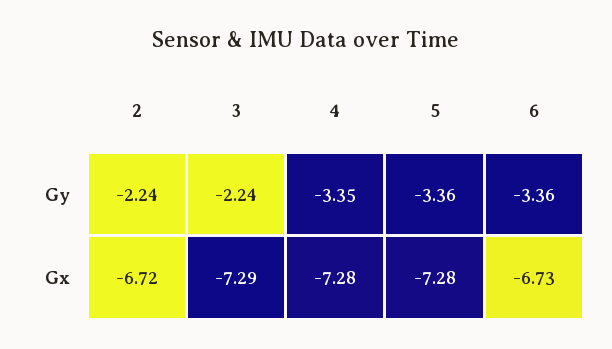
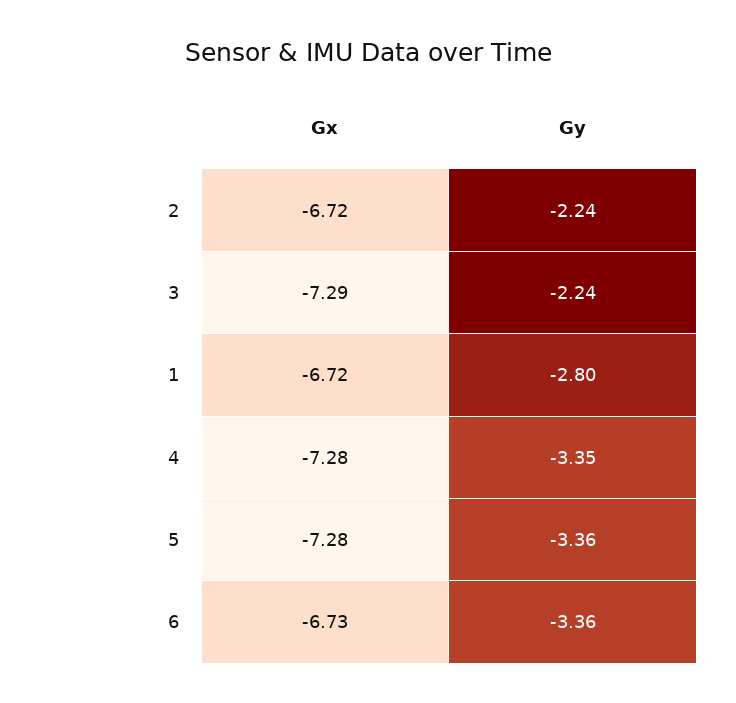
1, Gx: none -> -6.72
1, Gy: none -> -2.8

